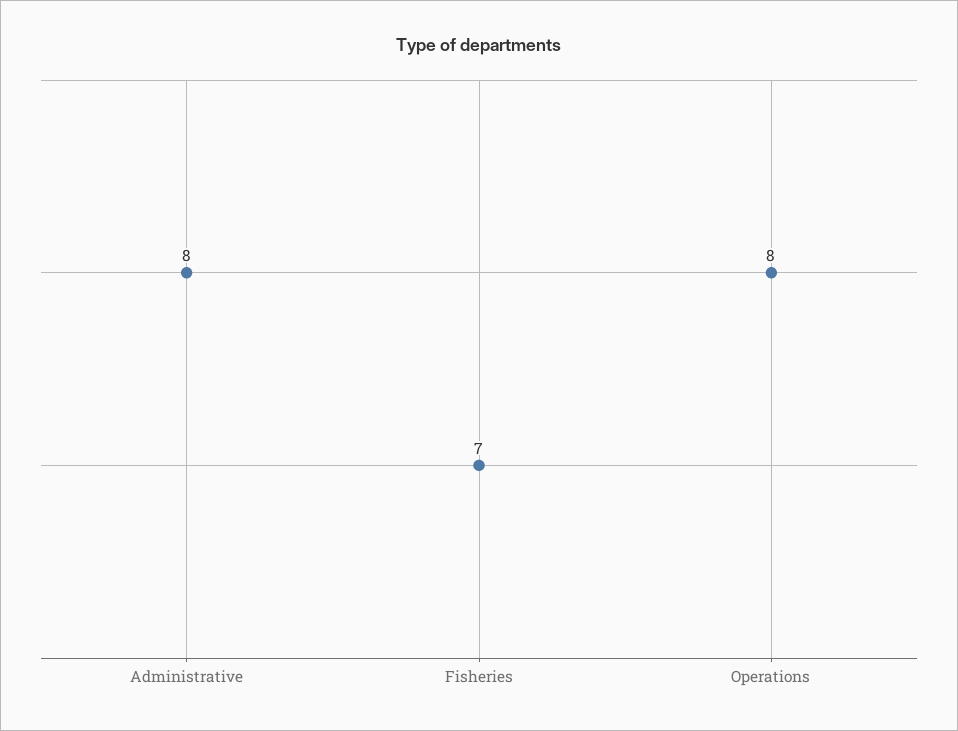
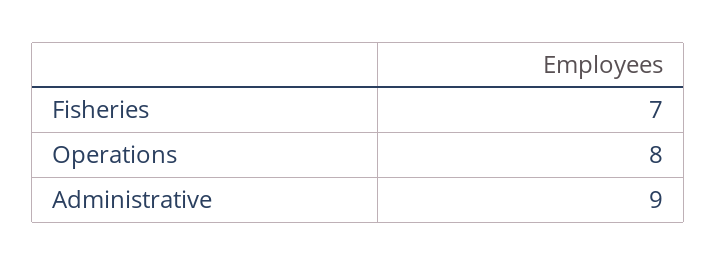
Administrative: 8 -> 9

